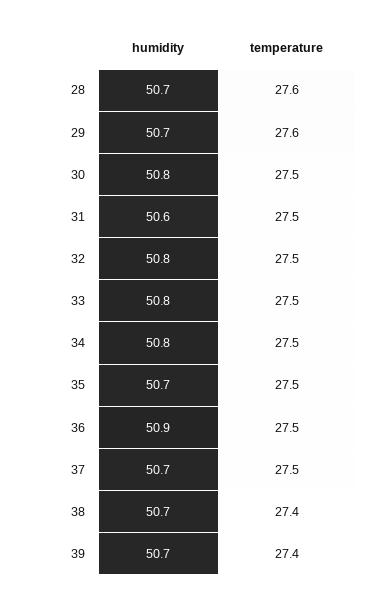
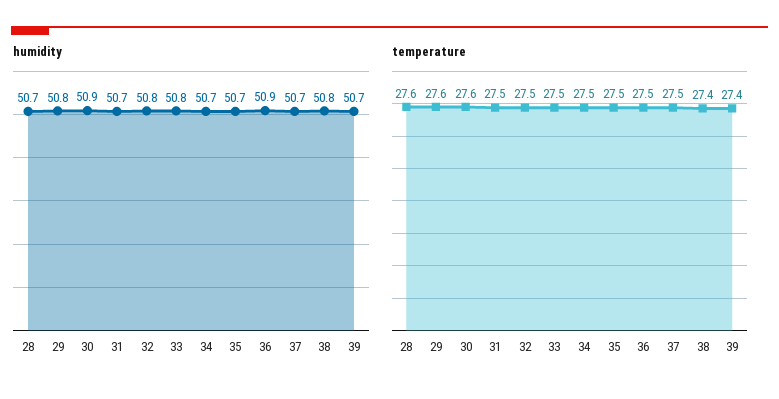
humidity, 29: 50.7 -> 50.8
humidity, 30: 50.8 -> 50.9
temperature, 30: 27.5 -> 27.6
humidity, 31: 50.6 -> 50.7
humidity, 34: 50.8 -> 50.7
humidity, 38: 50.7 -> 50.8

